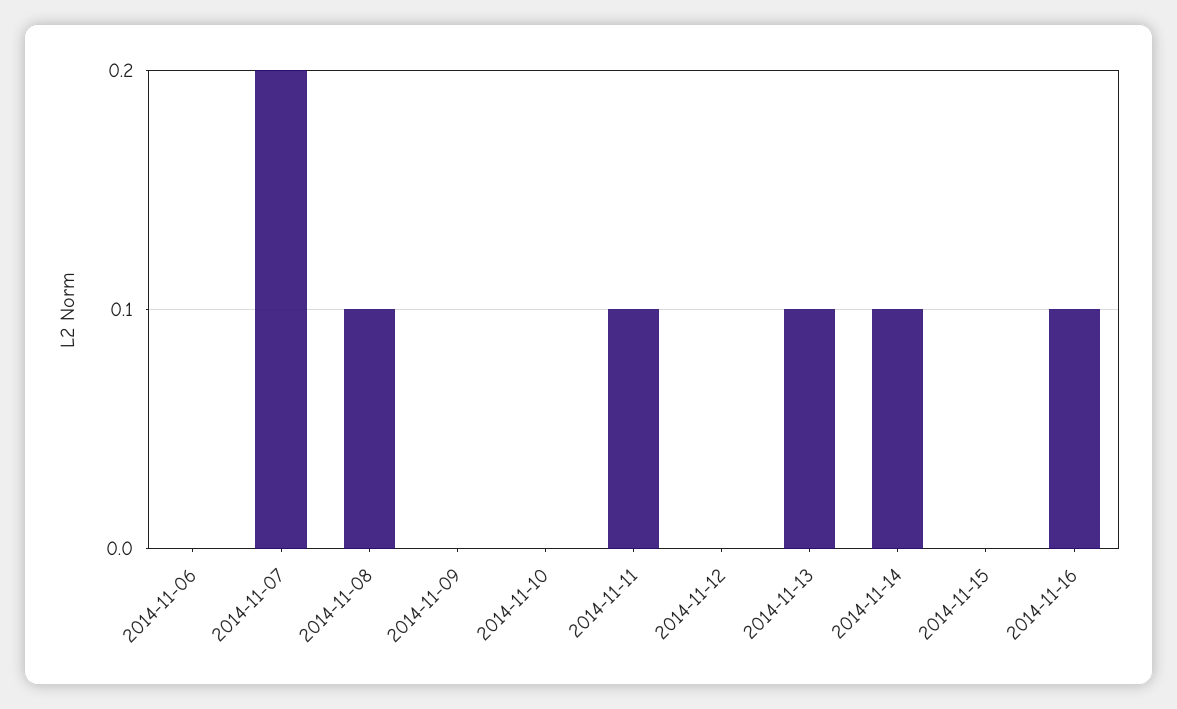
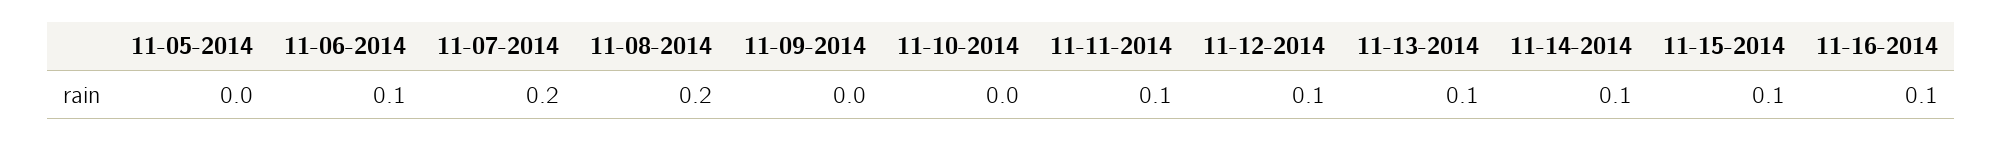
2014-11-06: 0 -> 0.1
2014-11-08: 0.1 -> 0.2
2014-11-12: 0 -> 0.1
2014-11-15: 0 -> 0.1
11-05-2014: none -> 0

